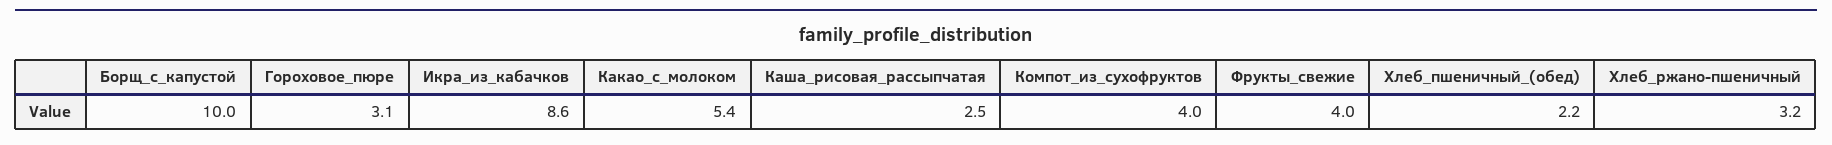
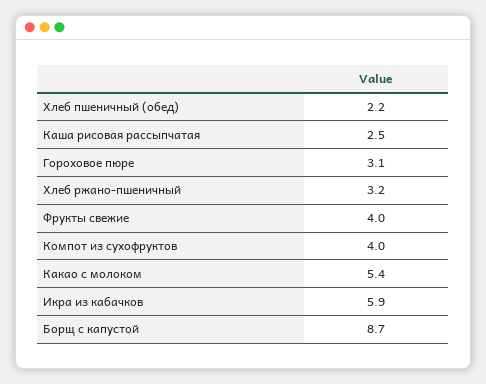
Борщ_с_капустой: 10 -> 8.7
Икра_из_кабачков: 8.6 -> 5.9

